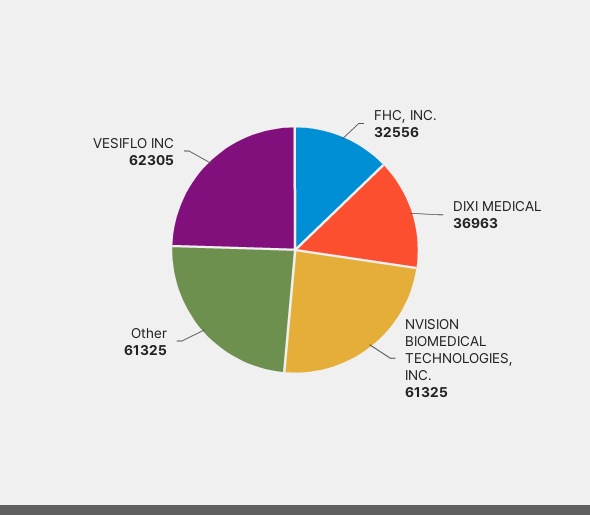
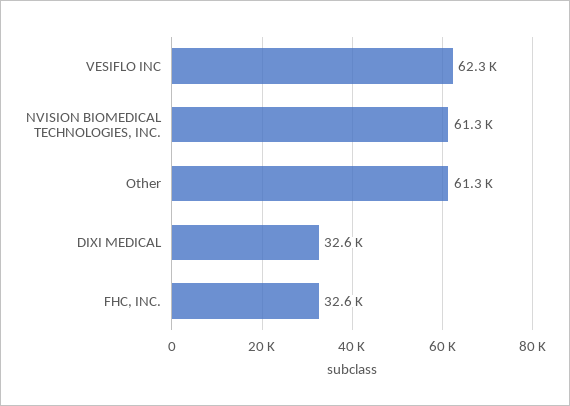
DIXI MEDICAL: 36963 -> 32600

